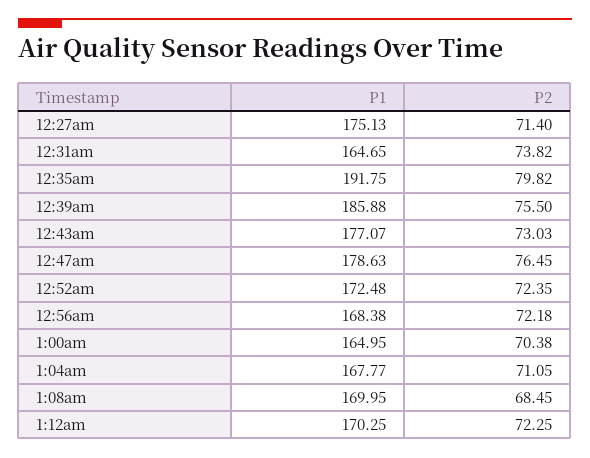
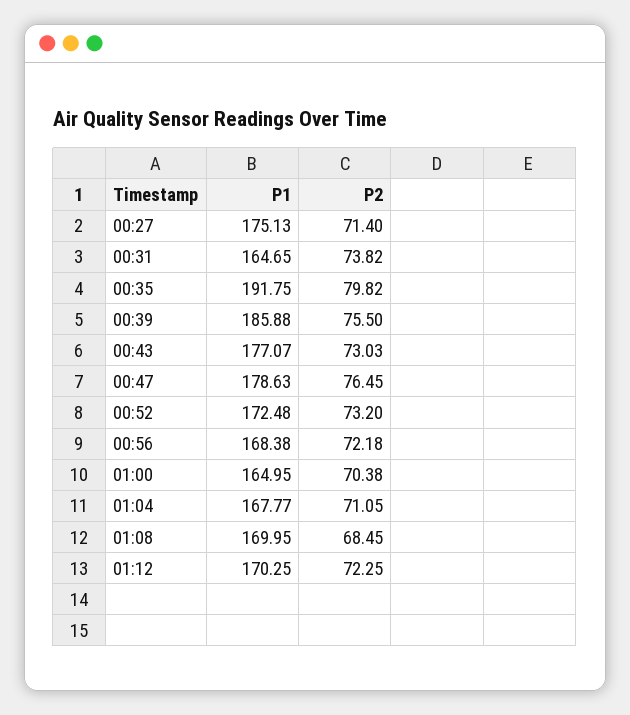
P2, 12:52am: 72.35 -> 73.2

